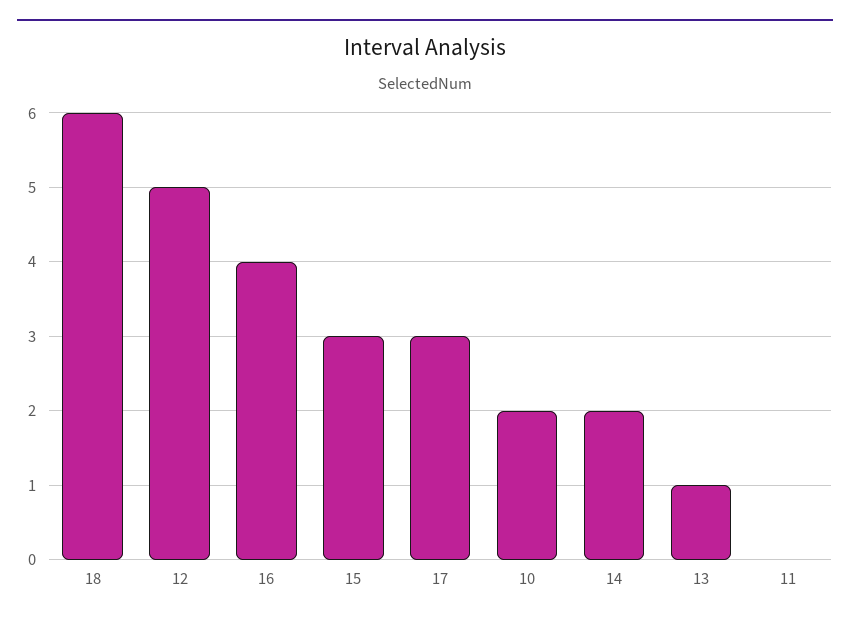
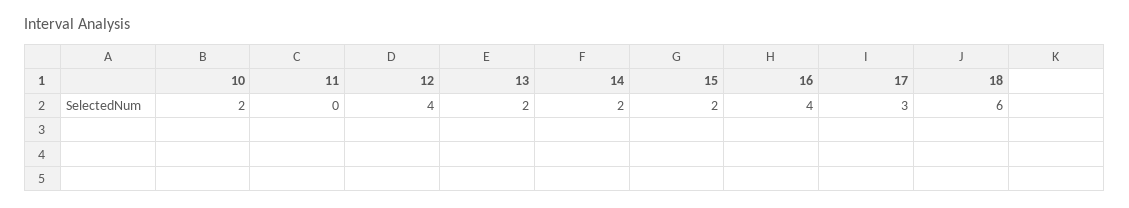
12: 5 -> 4
15: 3 -> 2
13: 1 -> 2

